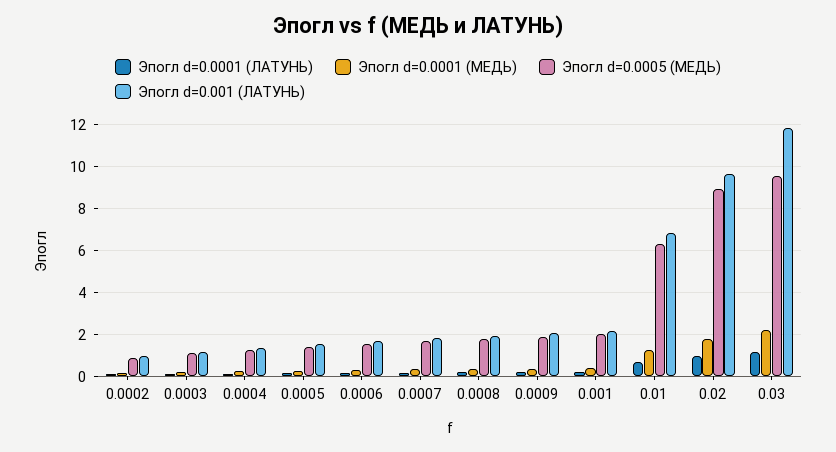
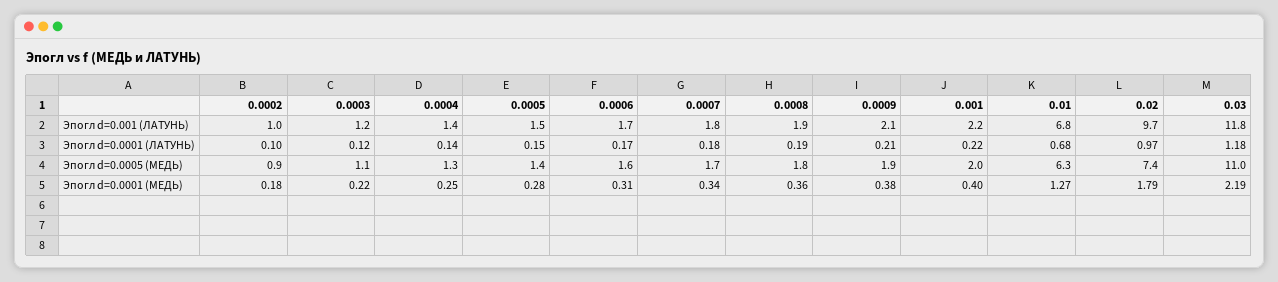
Эпогл d=0.0005 (МЕДЬ), 0.02: 9 -> 7.4
Эпогл d=0.0005 (МЕДЬ), 0.03: 9.5 -> 11

